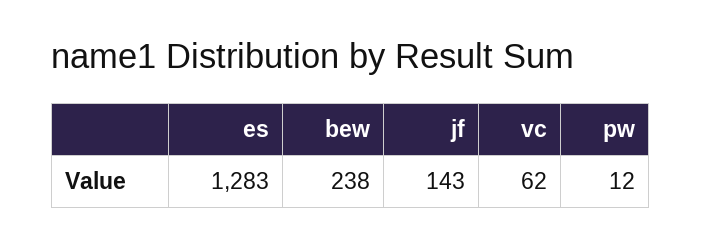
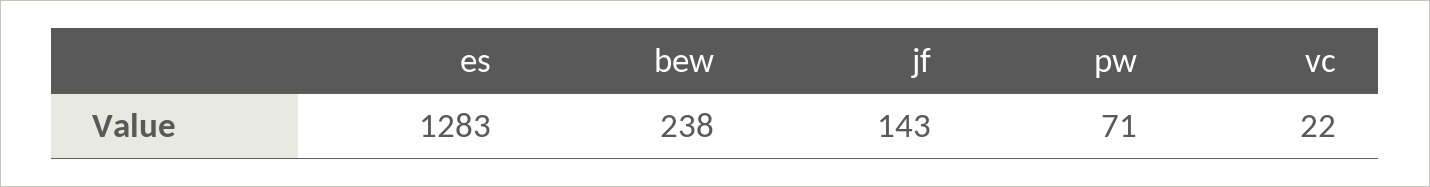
vc: 62 -> 22
pw: 12 -> 71

